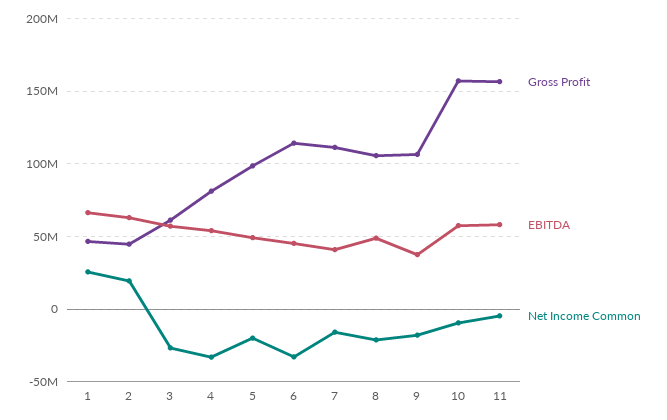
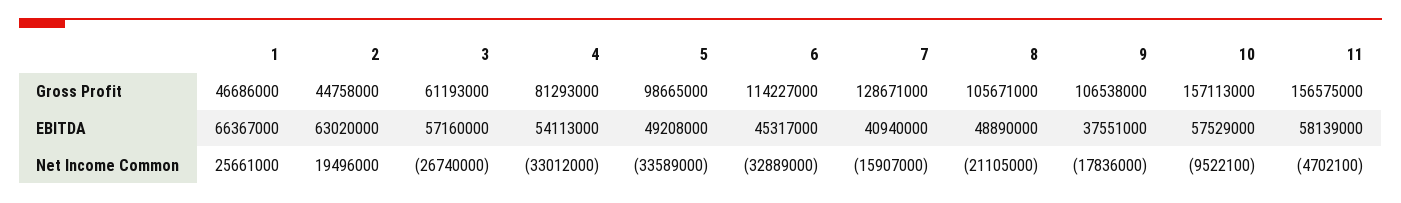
Net Income Common, 5: -20000000 -> -33589000
Gross Profit, 7: 110000000 -> 128671000

